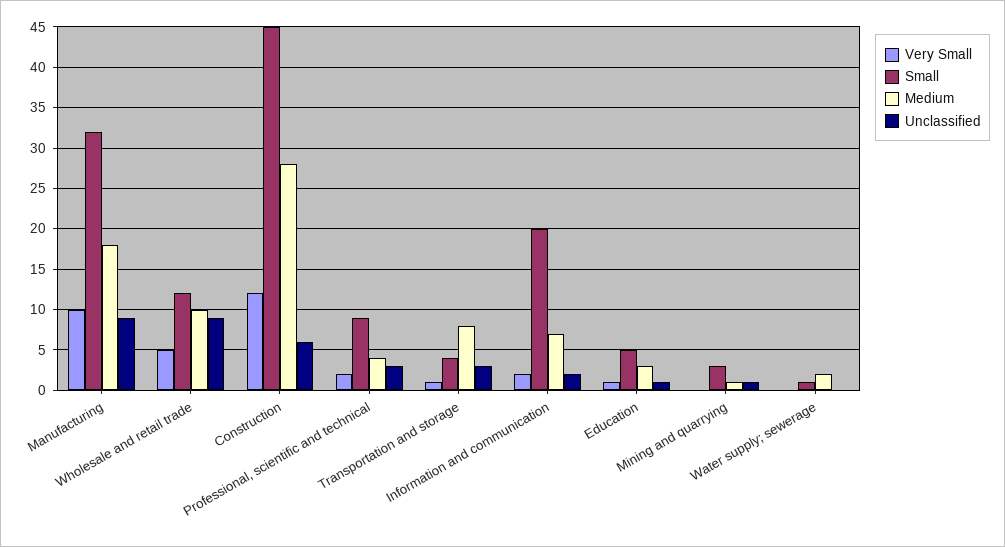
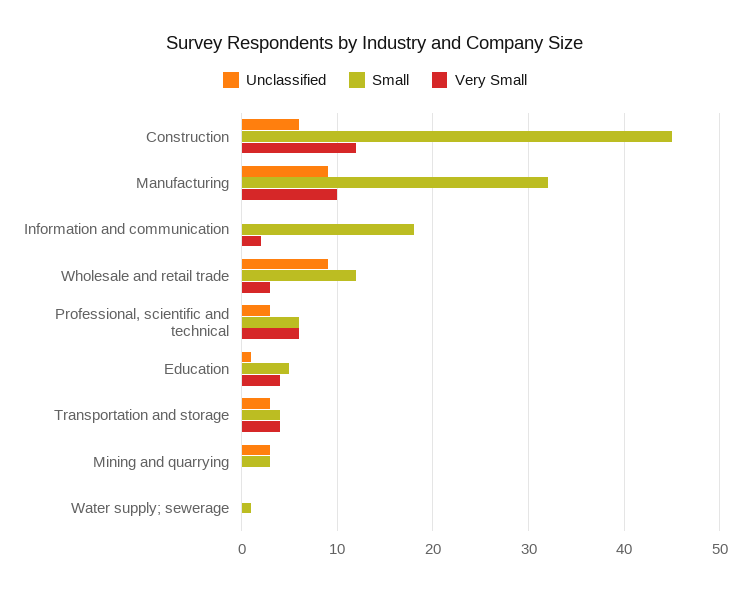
Medium, Manufacturing: 18 -> none
Very Small, Wholesale and retail trade: 5 -> 3
Medium, Wholesale and retail trade: 10 -> none
Medium, Construction: 28 -> none
Very Small, Professional, scientific and technical: 2 -> 6
Small, Professional, scientific and technical: 9 -> 6
Medium, Professional, scientific and technical: 4 -> none
Very Small, Transportation and storage: 1 -> 4
Medium, Transportation and storage: 8 -> none
Small, Information and communication: 20 -> 18
Medium, Information and communication: 7 -> none
Unclassified, Information and communication: 2 -> 0
Very Small, Education: 1 -> 4
Medium, Education: 3 -> none
Medium, Mining and quarrying: 1 -> none
Unclassified, Mining and quarrying: 1 -> 3
Medium, Water supply; sewerage: 2 -> none

